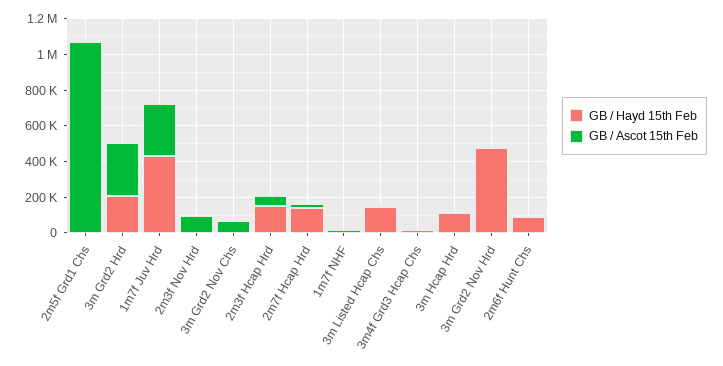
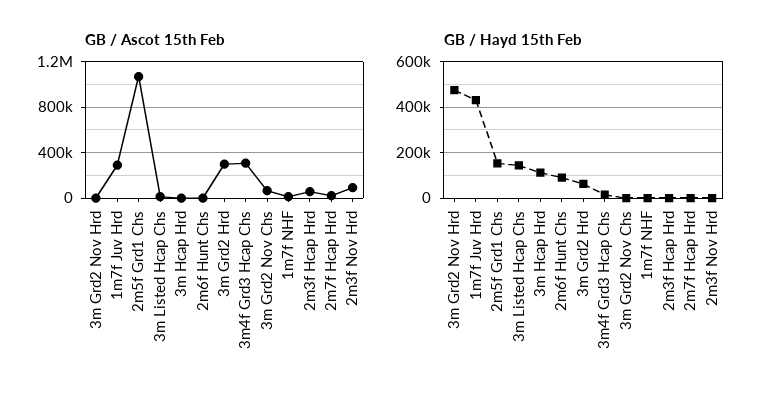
GB / Hayd 15th Feb, 2m5f Grd1 Chs: 0 -> 150000
GB / Hayd 15th Feb, 3m Grd2 Hrd: 200000 -> 50000
GB / Hayd 15th Feb, 2m3f Hcap Hrd: 150000 -> 0
GB / Hayd 15th Feb, 2m7f Hcap Hrd: 150000 -> 0
GB / Ascot 15th Feb, 3m4f Grd3 Hcap Chs: 0 -> 300000

